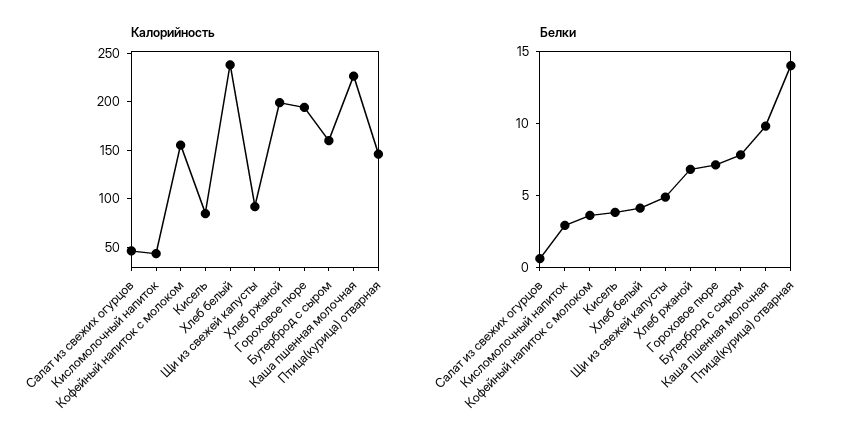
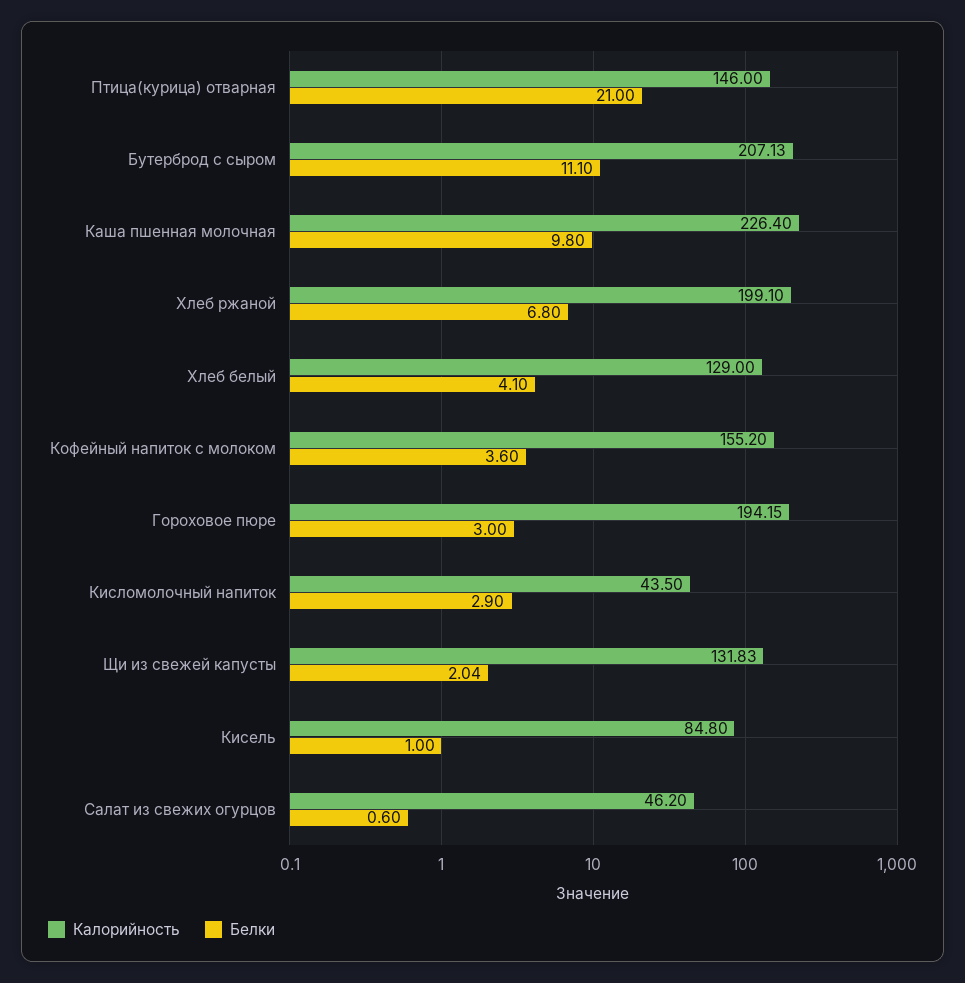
Калорийность, Хлеб белый: 240 -> 129
Калорийность, Щи из свежей капусты: 90 -> 131.83
Калорийность, Бутерброд с сыром: 160 -> 207.13
Белки, Кисель: 4 -> 1
Белки, Щи из свежей капусты: 5 -> 2.04
Белки, Гороховое пюре: 7 -> 3
Белки, Бутерброд с сыром: 8 -> 11.1
Белки, Птица(курица) отварная: 14 -> 21

